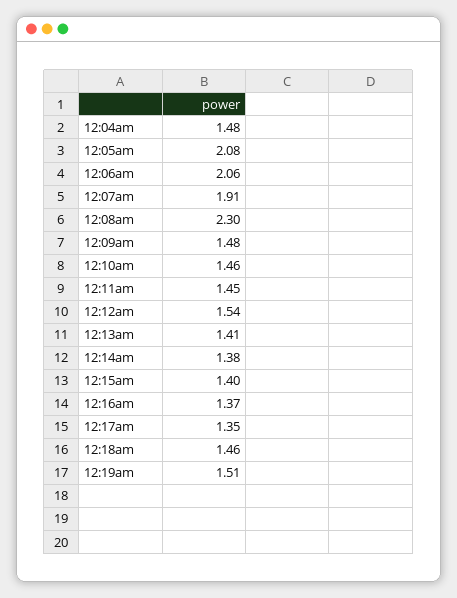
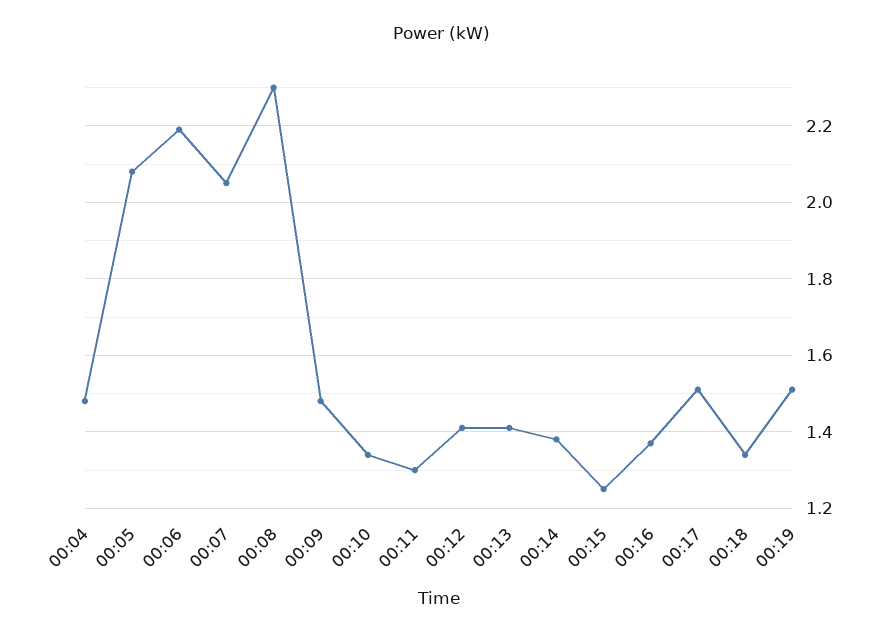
12:06am: 2.06 -> 2.2
12:07am: 1.91 -> 2.05
12:10am: 1.46 -> 1.35
12:11am: 1.45 -> 1.3
12:12am: 1.54 -> 1.4
12:15am: 1.4 -> 1.25
12:17am: 1.35 -> 1.5
12:18am: 1.46 -> 1.35

